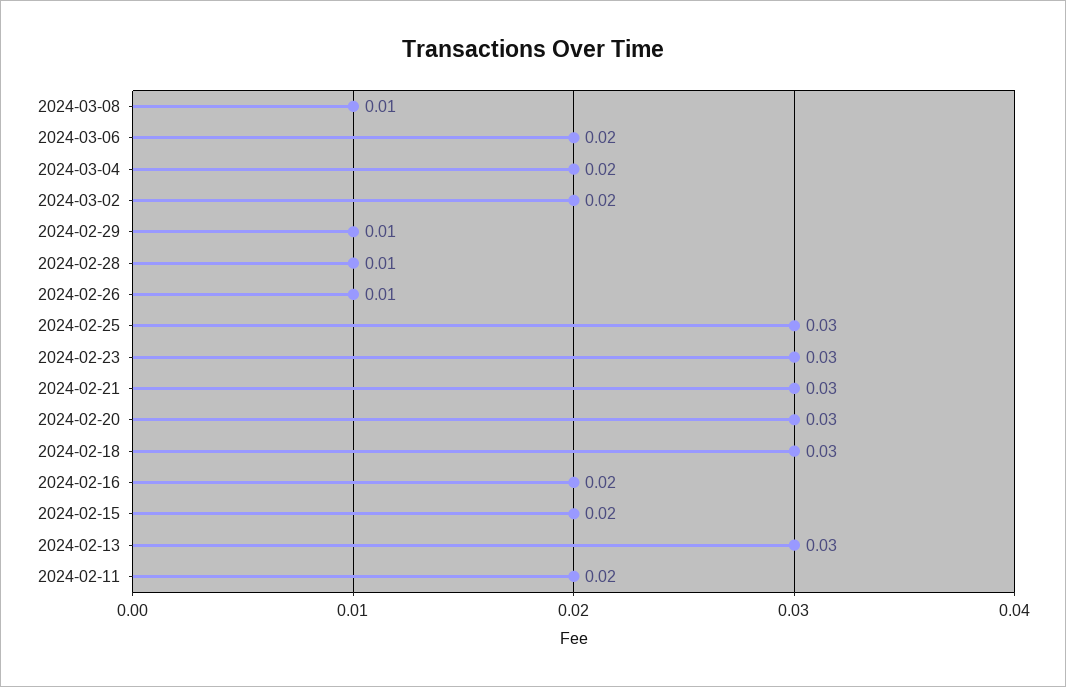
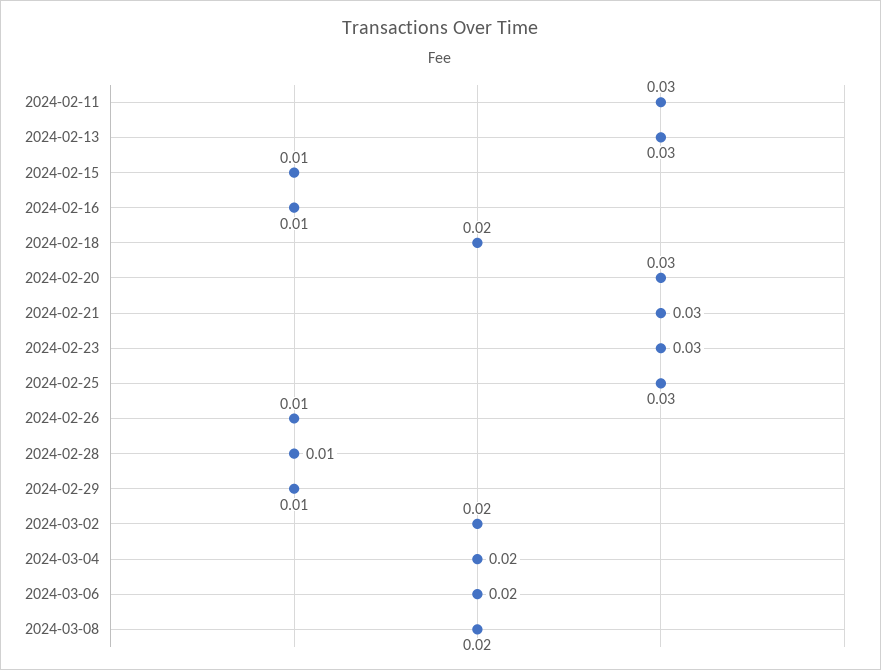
2024-03-08: 0.01 -> 0.02
2024-02-18: 0.03 -> 0.02
2024-02-16: 0.02 -> 0.01
2024-02-15: 0.02 -> 0.01
2024-02-11: 0.02 -> 0.03

